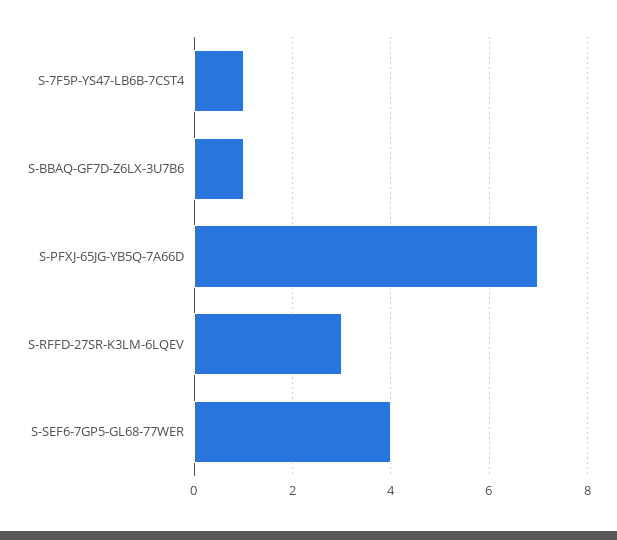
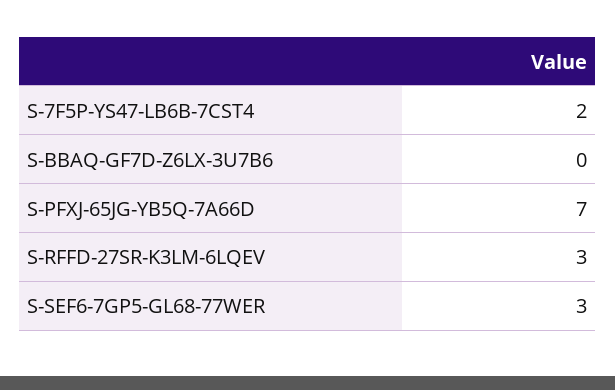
S-7F5P-YS47-LB6B-7CST4: 1 -> 2
S-BBAQ-GF7D-Z6LX-3U7B6: 1 -> 0
S-SEF6-7GP5-GL68-77WER: 4 -> 3

